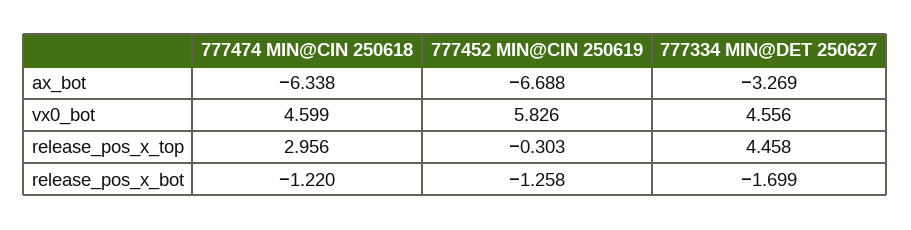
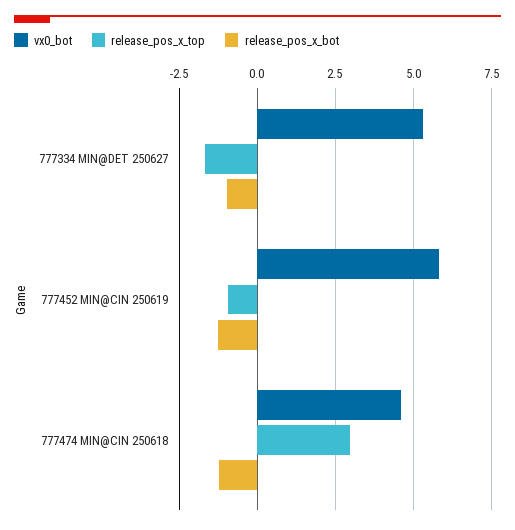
ax_bot, 777474 MIN@CIN 250618: -6.338 -> none
ax_bot, 777452 MIN@CIN 250619: -6.688 -> none
ax_bot, 777334 MIN@DET 250627: -3.269 -> none
vx0_bot, 777334 MIN@DET 250627: 4.556 -> 5.25
release_pos_x_top, 777452 MIN@CIN 250619: -0.303 -> -1
release_pos_x_top, 777334 MIN@DET 250627: 4.458 -> -1.75
release_pos_x_bot, 777334 MIN@DET 250627: -1.699 -> -1

